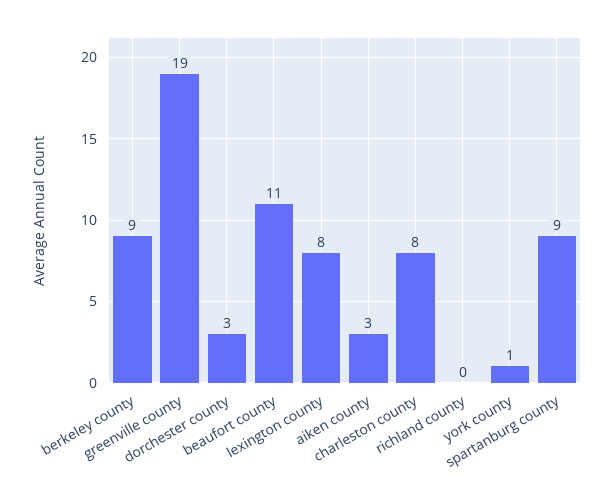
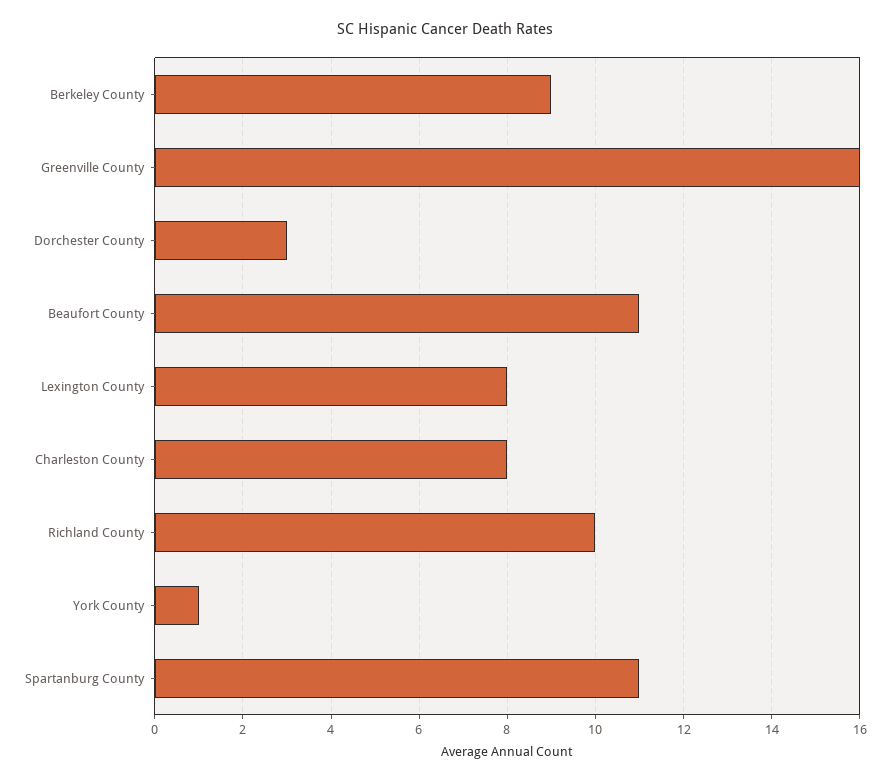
greenville county: 19 -> 16
aiken county: 3 -> none
richland county: 0 -> 10
spartanburg county: 9 -> 11

